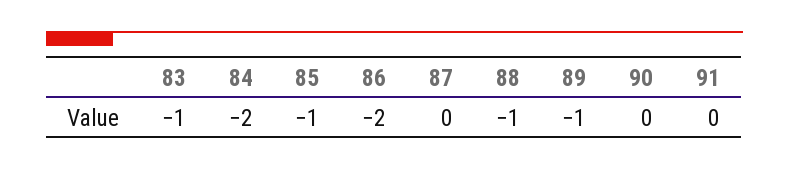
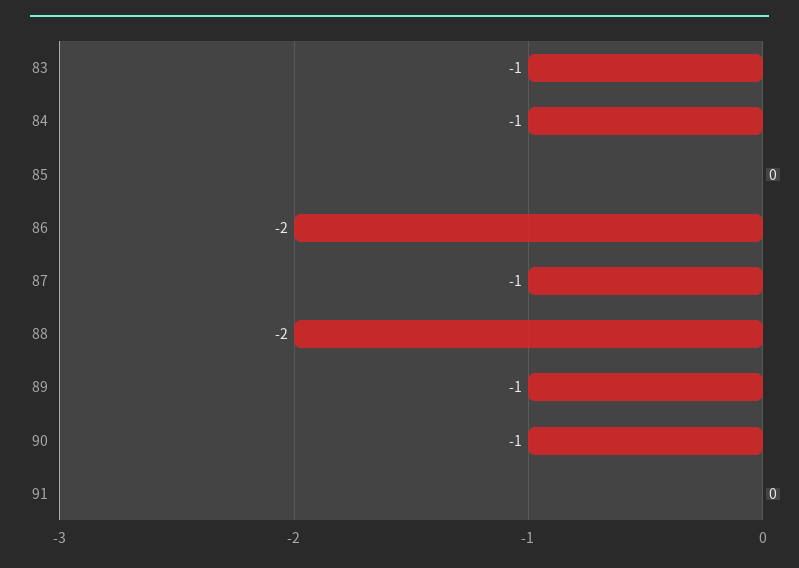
84: -2 -> -1
85: -1 -> 0
87: 0 -> -1
88: -1 -> -2
90: 0 -> -1

